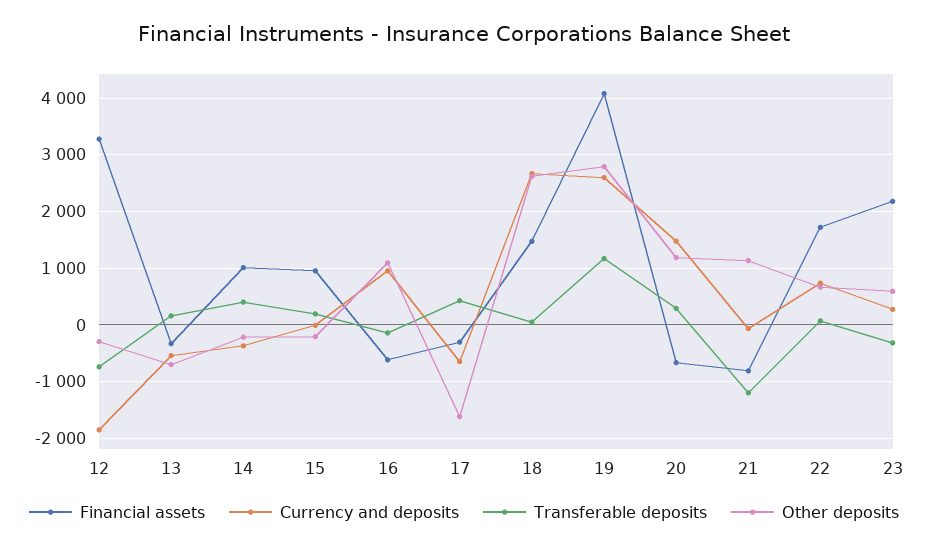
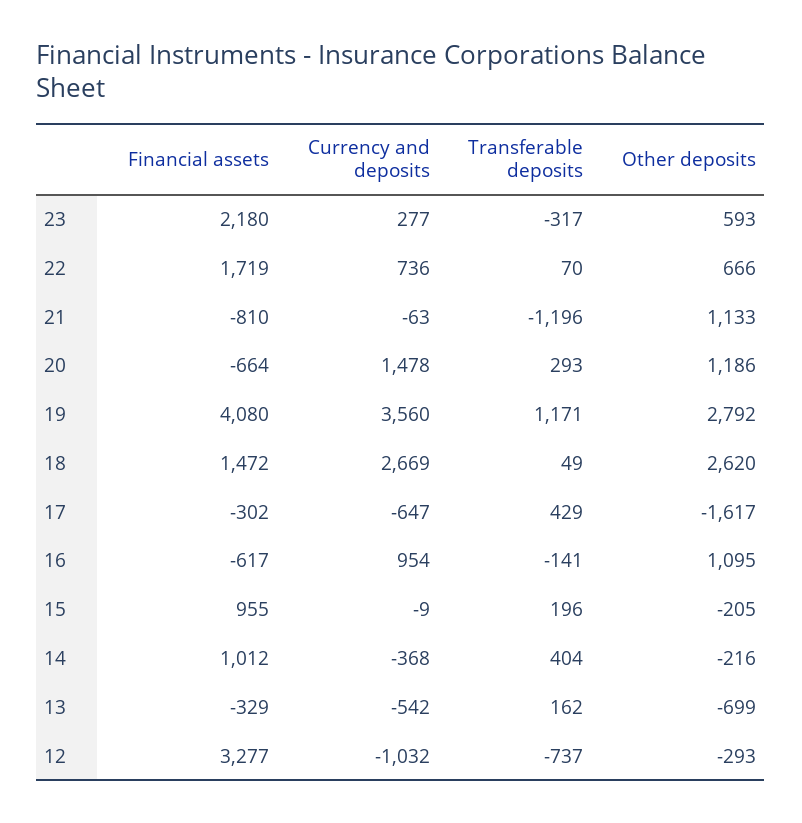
Currency and deposits, 12: -1800 -> -1032
Currency and deposits, 19: 2600 -> 3560

